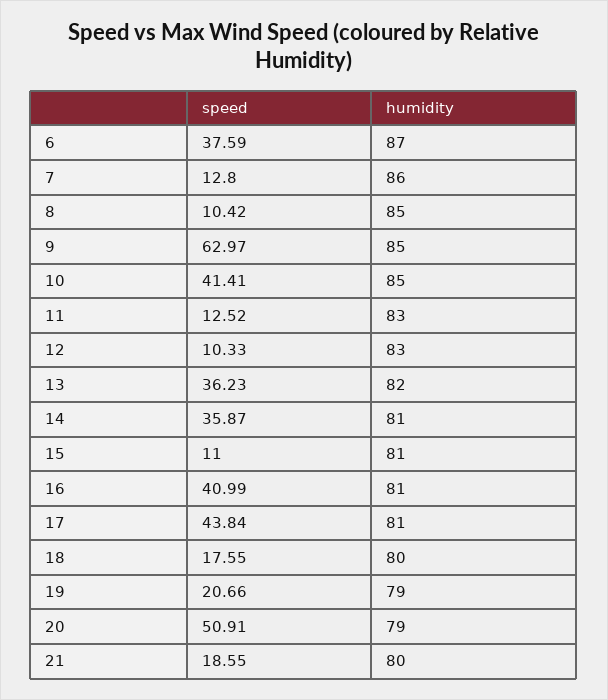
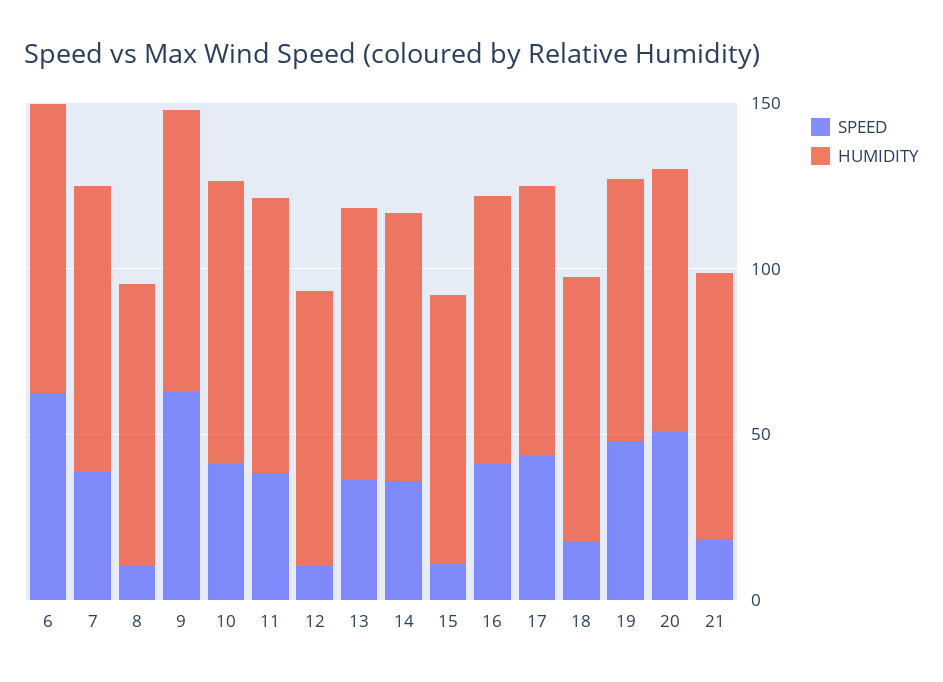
speed, 6: 37.59 -> 60
speed, 7: 12.8 -> 40
speed, 11: 12.52 -> 40
speed, 19: 20.66 -> 50

